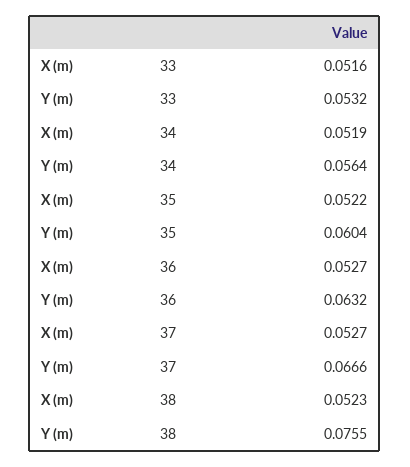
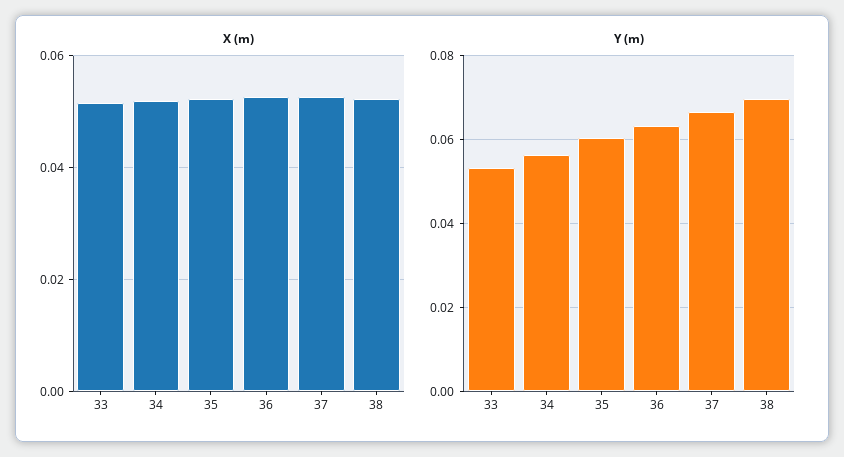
Y (m), 38: 0.0755 -> 0.07

